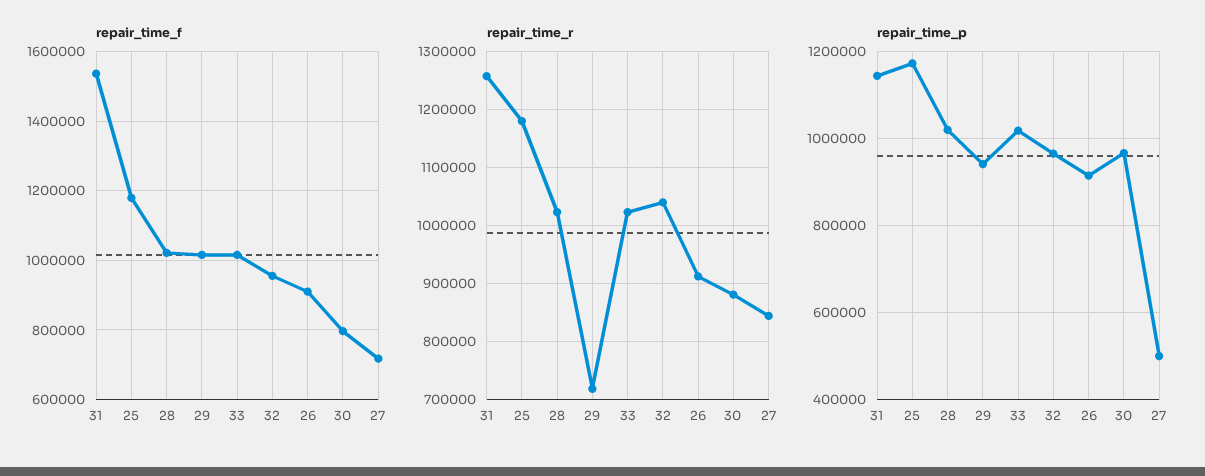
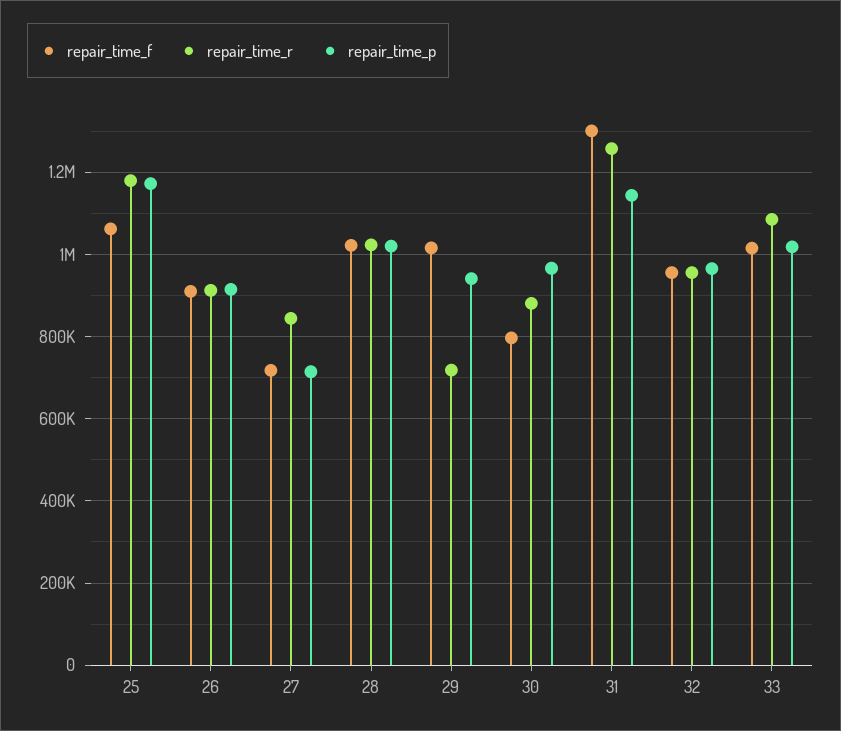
repair_time_f, 31: 1540000 -> 1300000
repair_time_f, 25: 1180000 -> 1060000
repair_time_r, 33: 1020000 -> 1080000
repair_time_r, 32: 1040000 -> 960000
repair_time_p, 27: 500000 -> 720000

